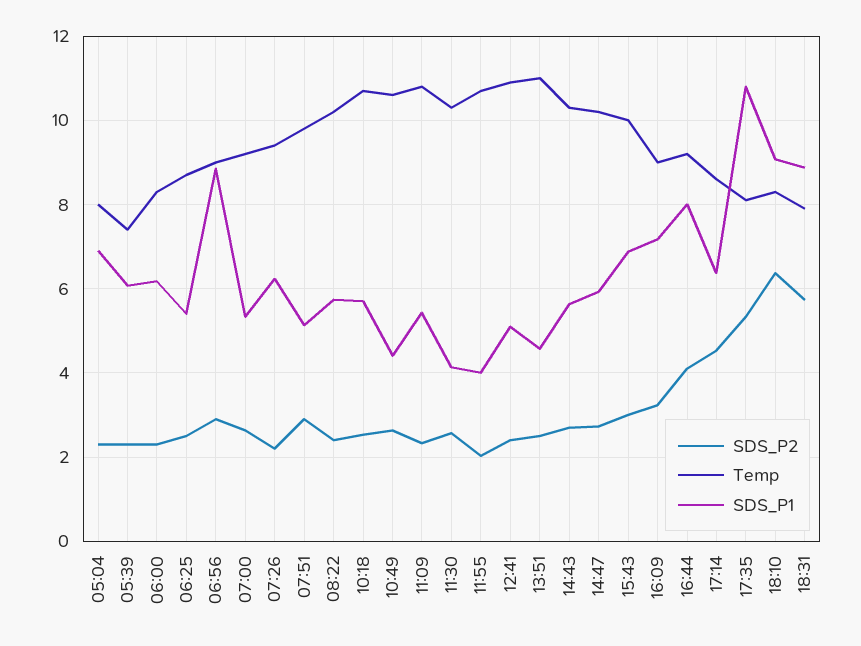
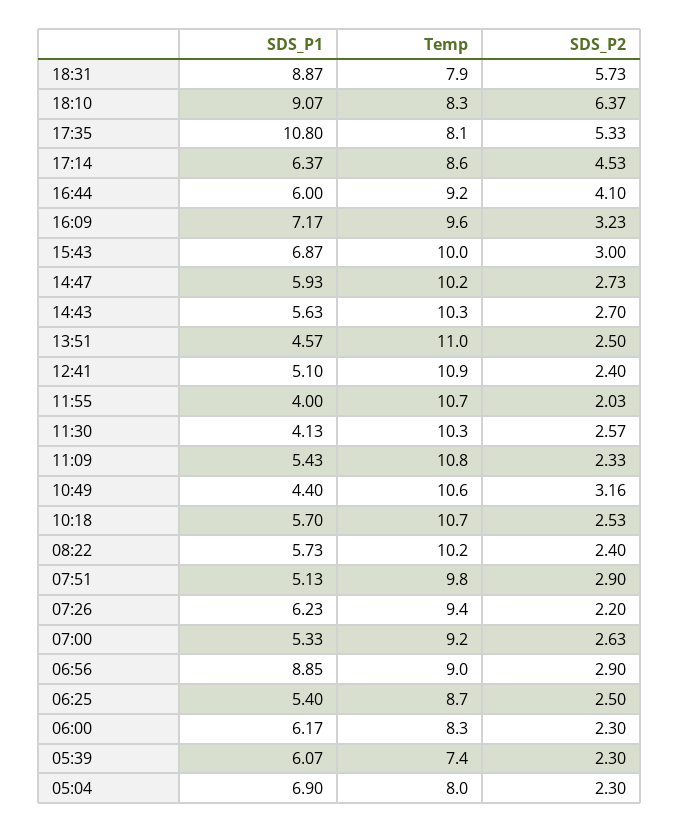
SDS_P2, 10:49: 2.6 -> 3.16
Temp, 16:09: 9 -> 9.6
SDS_P1, 16:44: 8 -> 6

